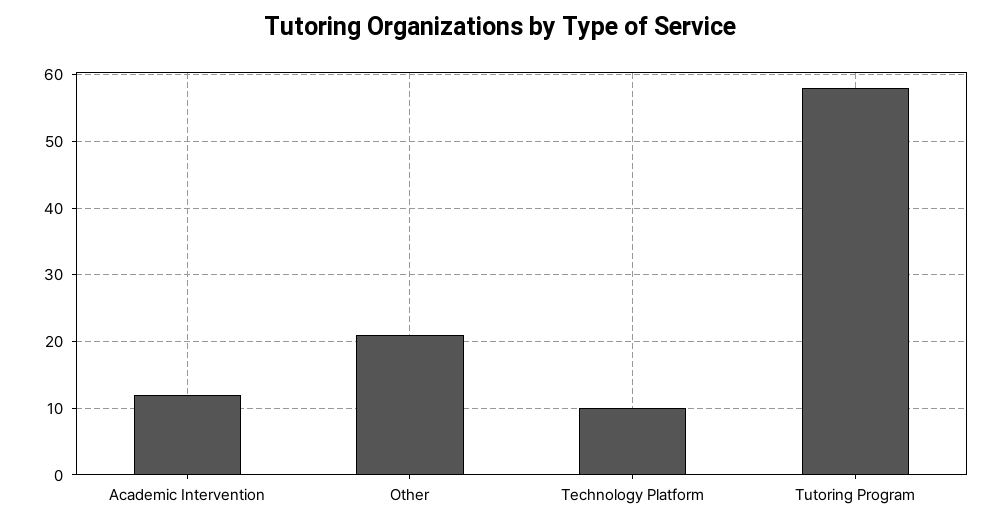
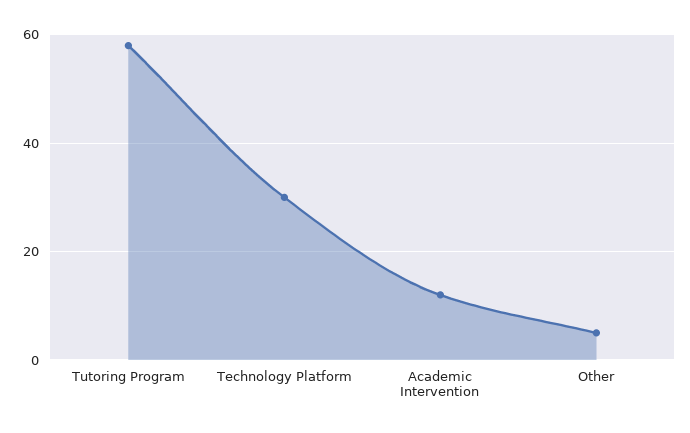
Other: 21 -> 5
Technology Platform: 10 -> 30

